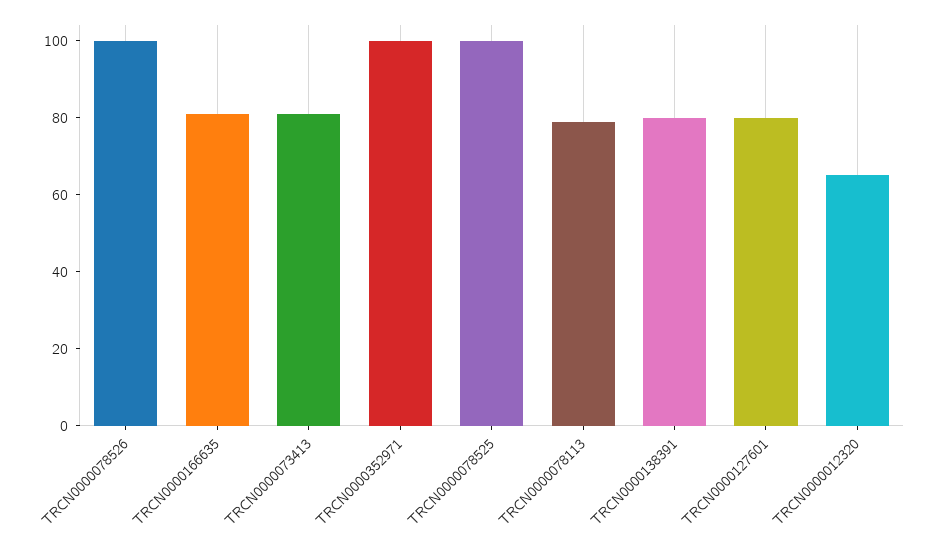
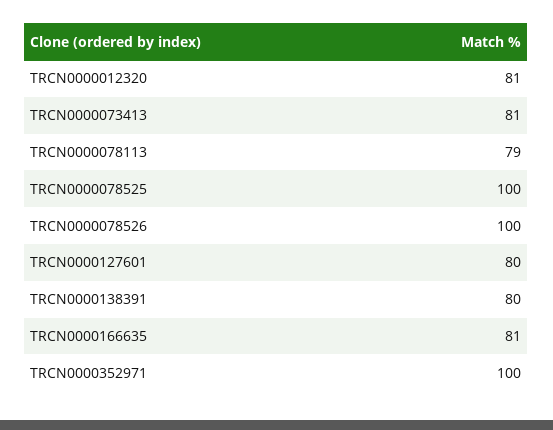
TRCN0000012320: 65 -> 81

